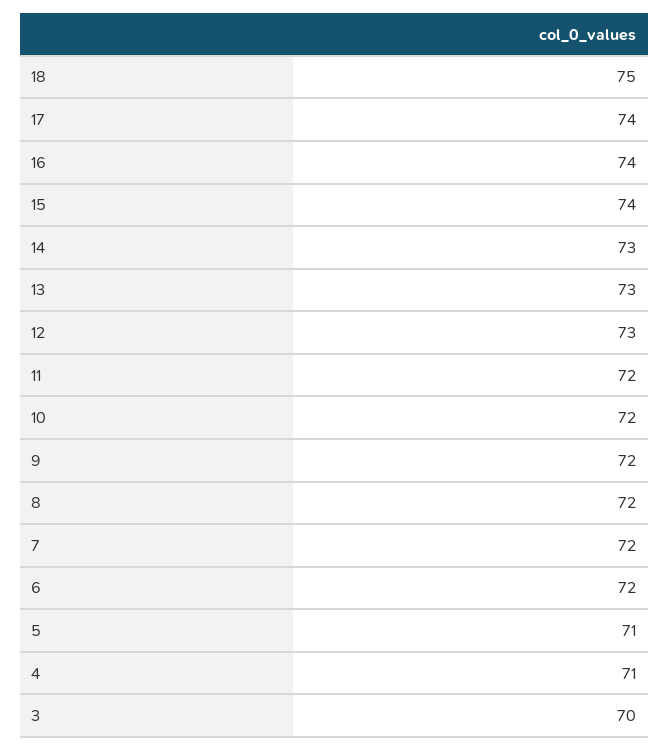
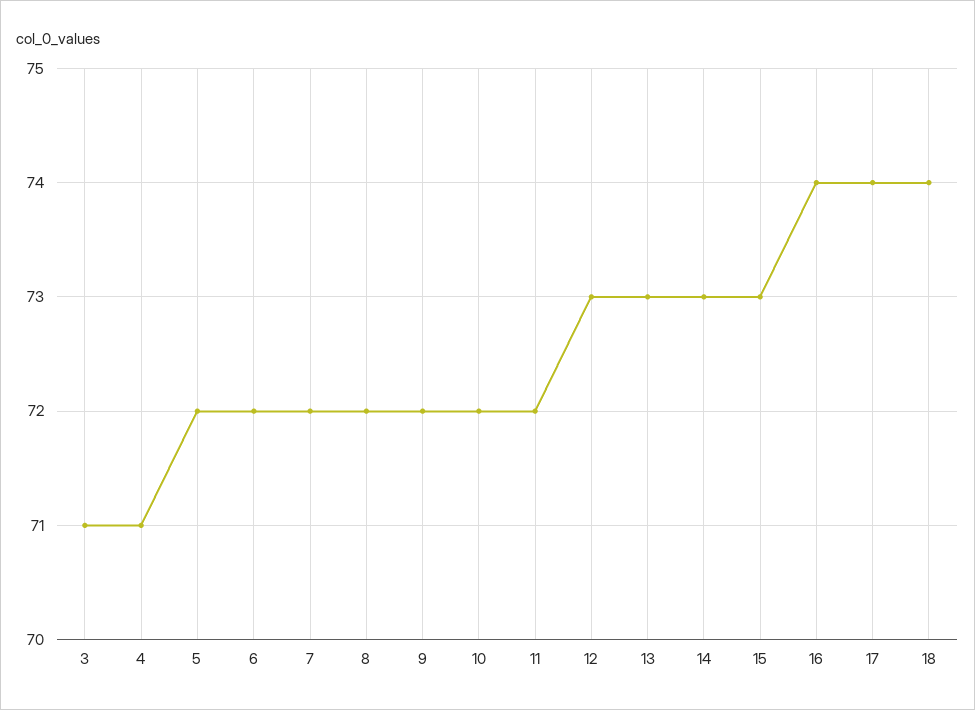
18: 75 -> 74
15: 74 -> 73
5: 71 -> 72
3: 70 -> 71

